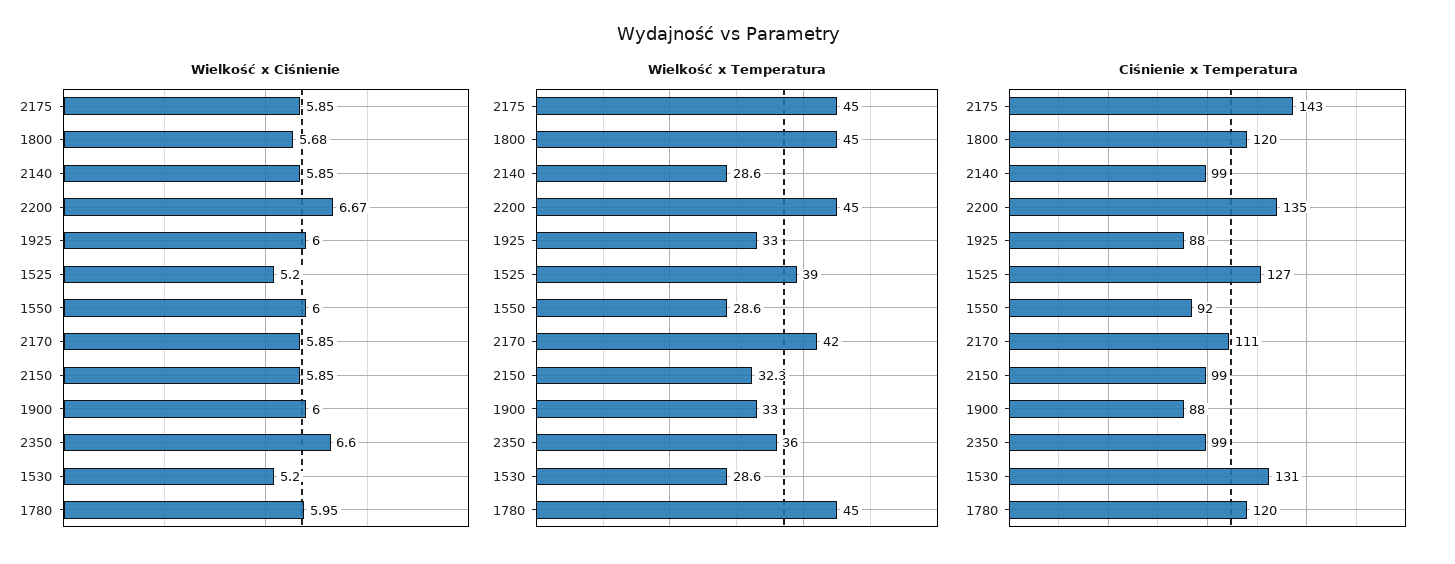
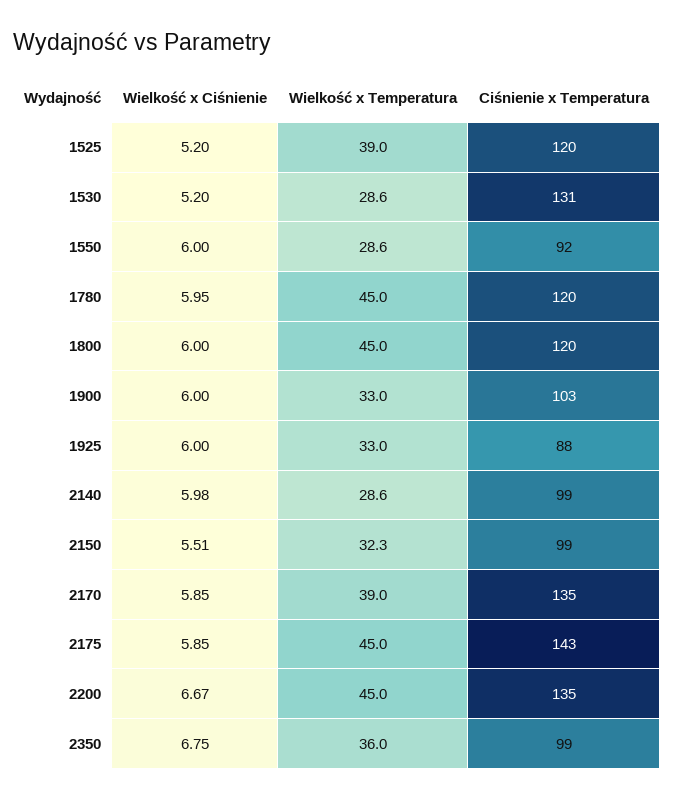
Wielkość x Ciśnienie, 1800: 5.68 -> 6
Wielkość x Ciśnienie, 2140: 5.85 -> 5.98
Wielkość x Ciśnienie, 2150: 5.85 -> 5.51
Wielkość x Ciśnienie, 2350: 6.6 -> 6.75
Wielkość x Temperatura, 2170: 42 -> 39
Ciśnienie x Temperatura, 1525: 127 -> 120
Ciśnienie x Temperatura, 2170: 111 -> 135
Ciśnienie x Temperatura, 1900: 88 -> 103

